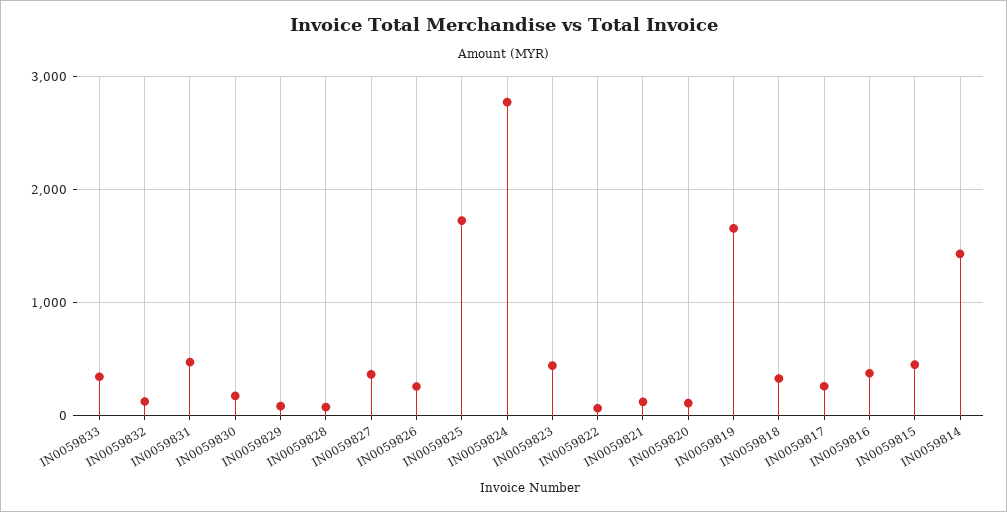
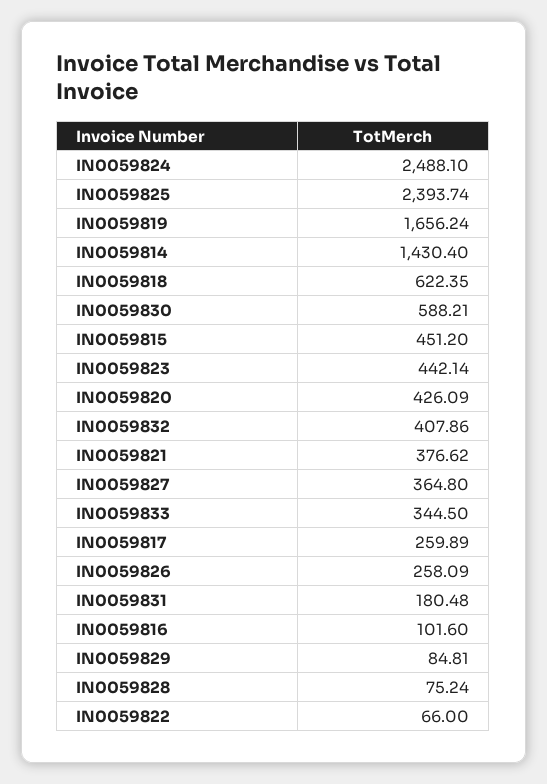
IN0059832: 100 -> 407.86
IN0059831: 500 -> 180.48
IN0059830: 200 -> 588.21
IN0059825: 1700 -> 2393.74
IN0059824: 2800 -> 2488.1
IN0059821: 100 -> 376.62
IN0059820: 100 -> 426.09
IN0059818: 300 -> 622.35
IN0059816: 400 -> 101.6

